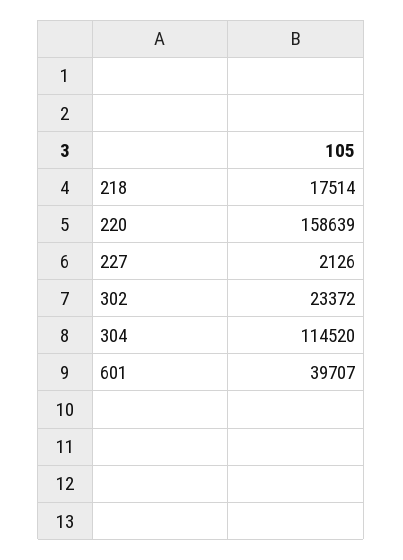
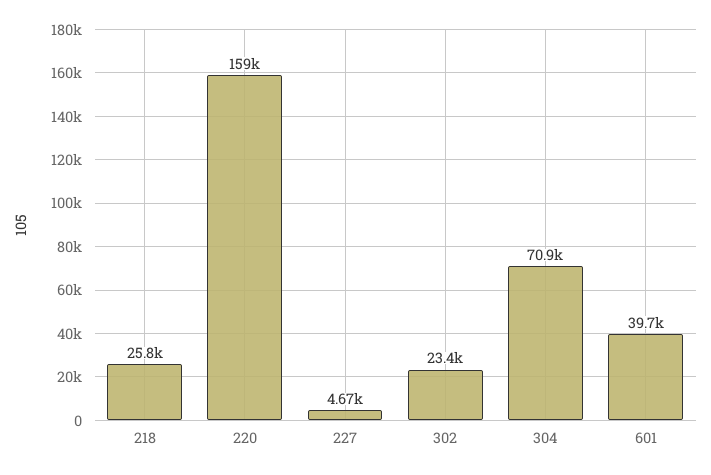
218: 17514 -> 25800
227: 2126 -> 4670
304: 114520 -> 70900

